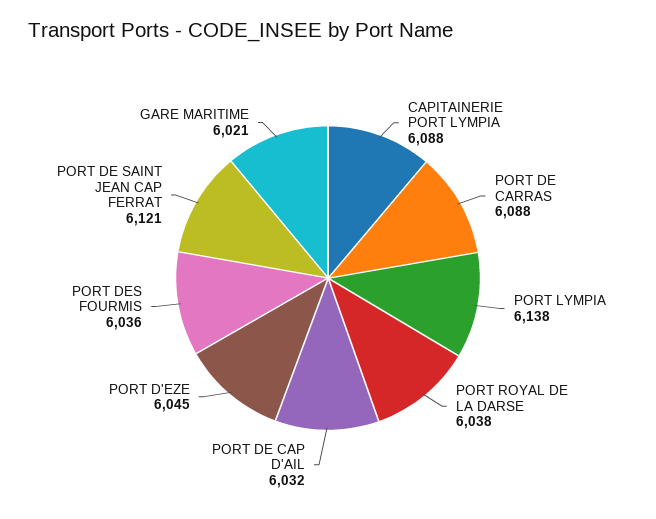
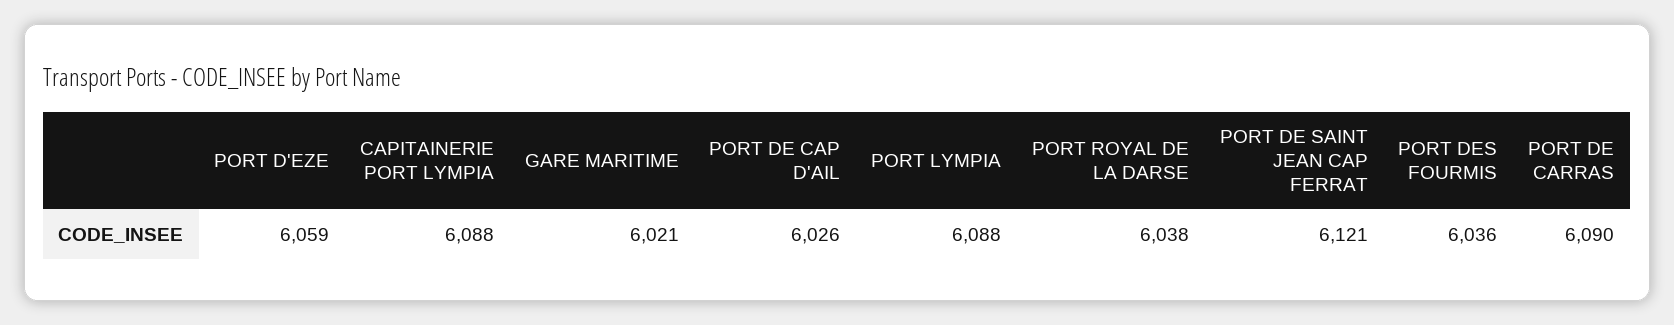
PORT DE CARRAS: 6088 -> 6090
PORT LYMPIA: 6138 -> 6088
PORT DE CAP D'AIL: 6032 -> 6026
PORT D'EZE: 6045 -> 6059

